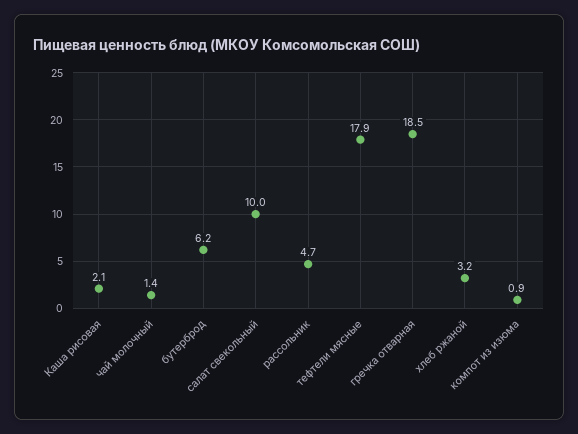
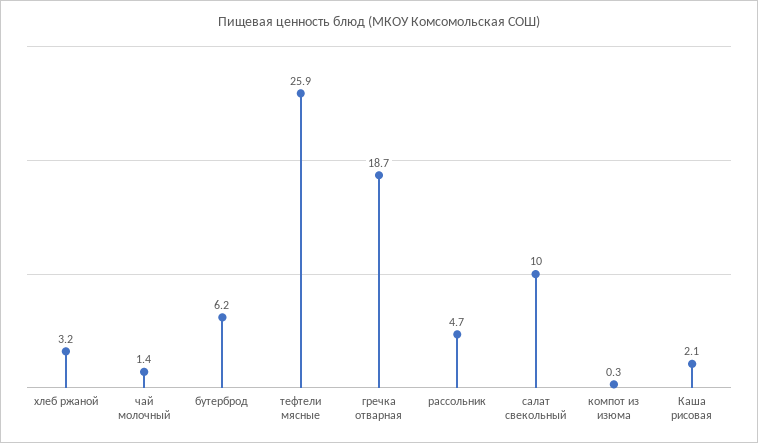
тефтели мясные: 17.9 -> 25.9
гречка отварная: 18.5 -> 18.7
компот из изюма: 0.9 -> 0.3

